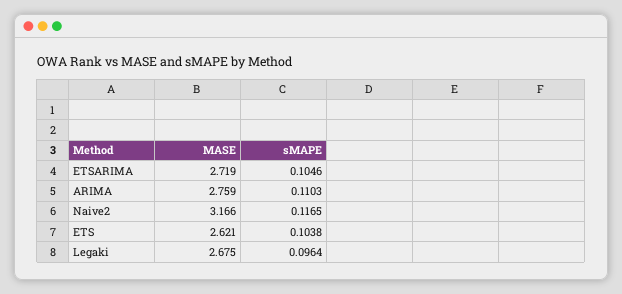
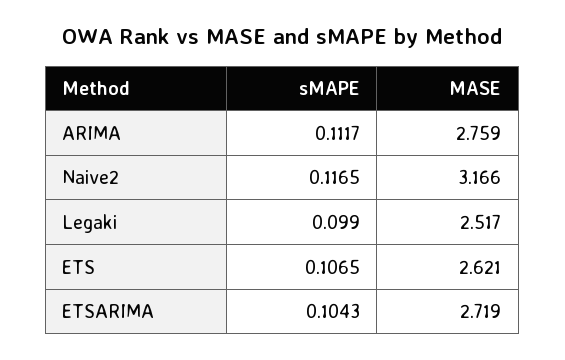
sMAPE, ETSARIMA: 0.1046 -> 0.1043
sMAPE, ARIMA: 0.1103 -> 0.1117
sMAPE, ETS: 0.1038 -> 0.1065
MASE, Legaki: 2.675 -> 2.517
sMAPE, Legaki: 0.0964 -> 0.099

